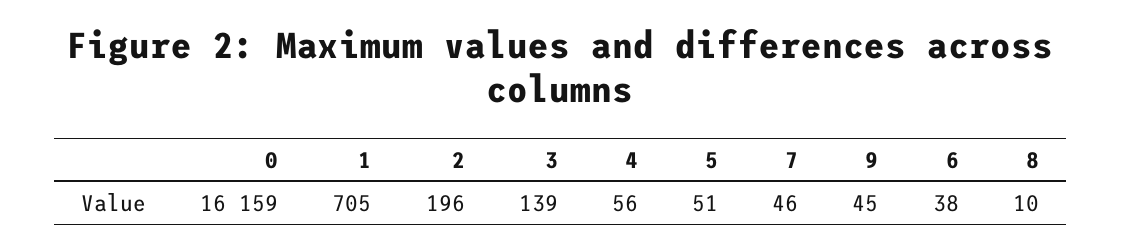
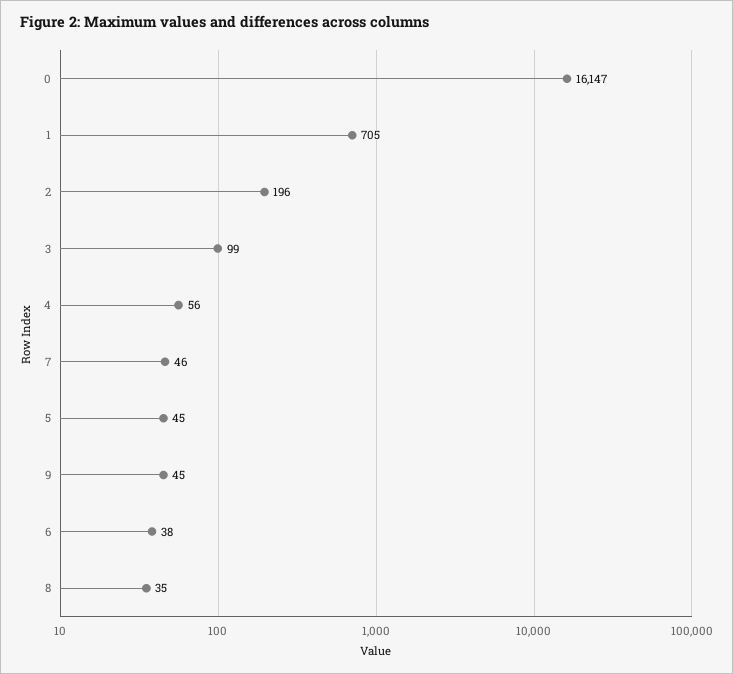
0: 16159 -> 16147
3: 139 -> 99
5: 51 -> 45
8: 10 -> 35

